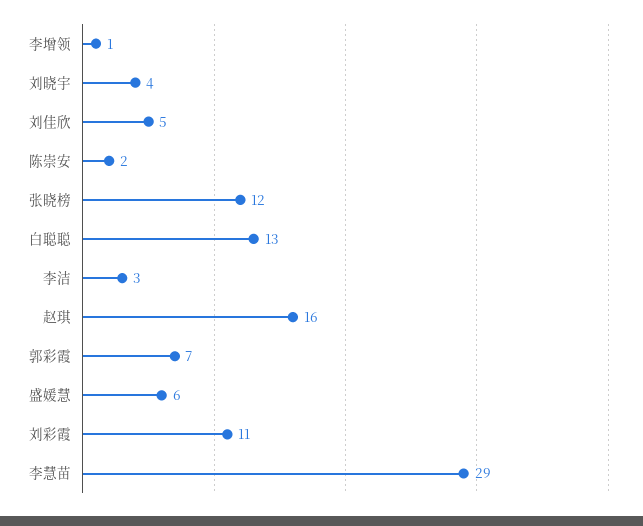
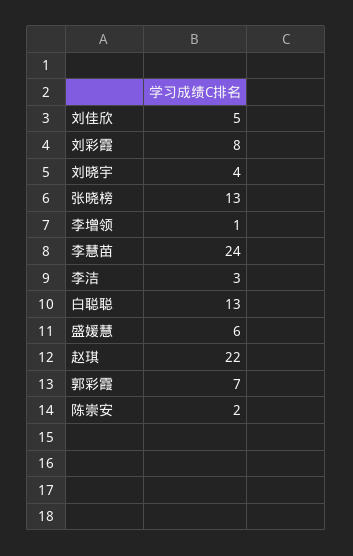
张晓榜: 12 -> 13
赵琪: 16 -> 22
刘彩霞: 11 -> 8
李慧苗: 29 -> 24

